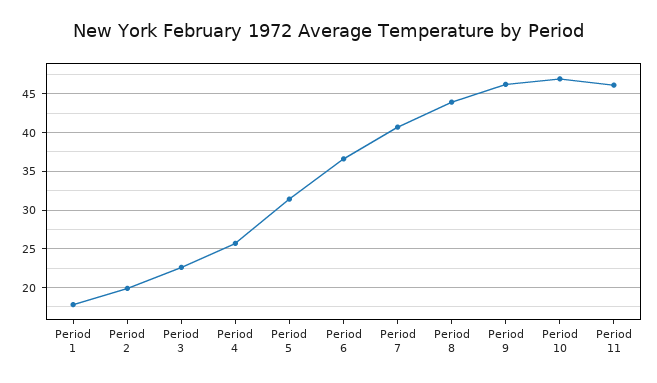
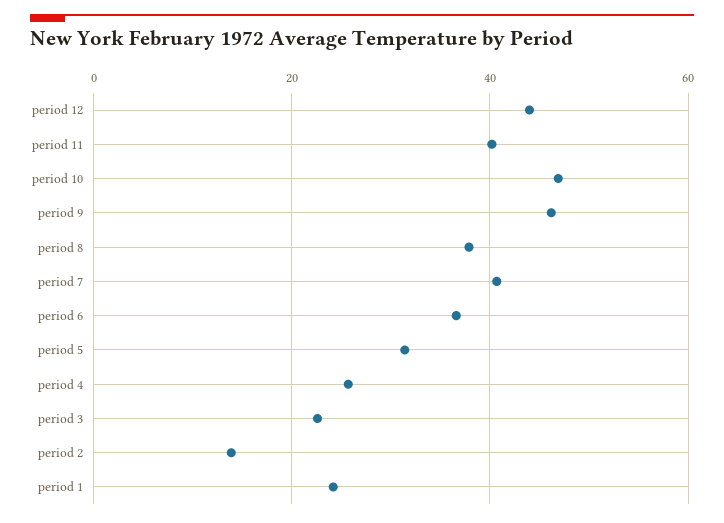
Period 1: 18 -> 24
Period 2: 20 -> 14
Period 8: 44 -> 38
Period 11: 46 -> 40
period 12: none -> 44

